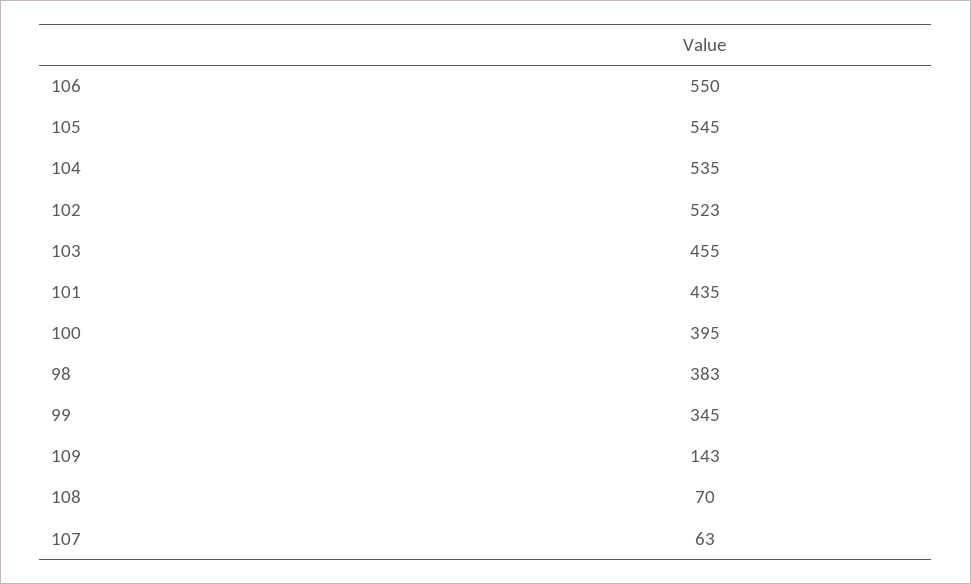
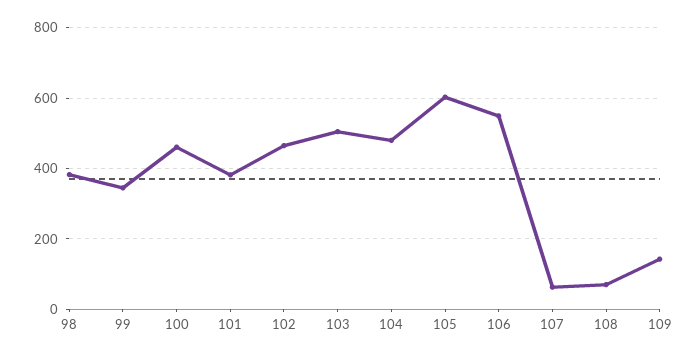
105: 545 -> 600
104: 535 -> 480
102: 523 -> 460
103: 455 -> 500
101: 435 -> 380
100: 395 -> 460

